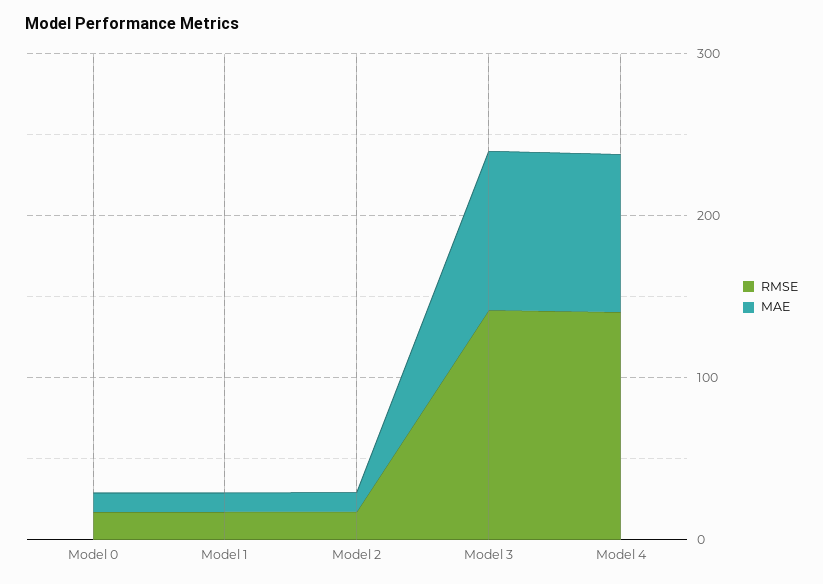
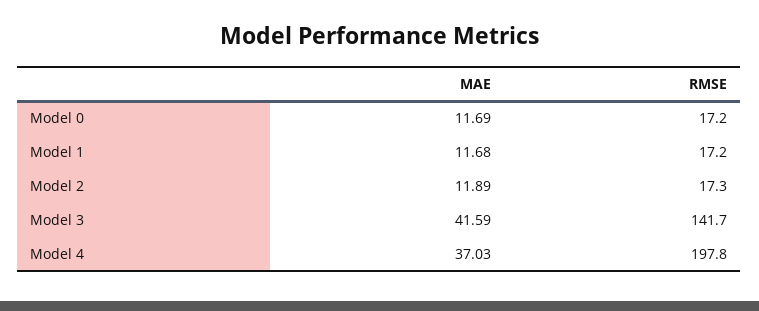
MAE, Model 3: 100 -> 41.59
RMSE, Model 4: 140 -> 197.8
MAE, Model 4: 100 -> 37.03

